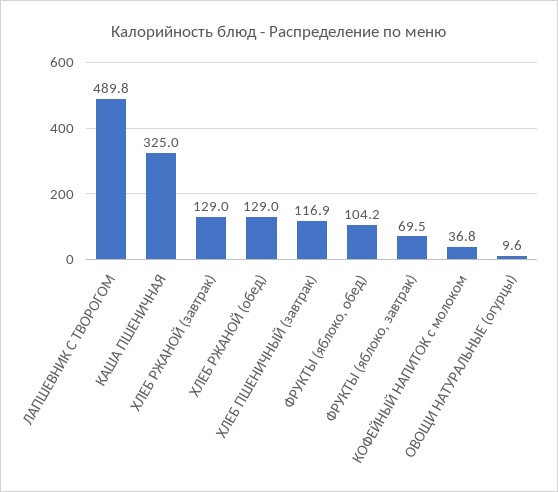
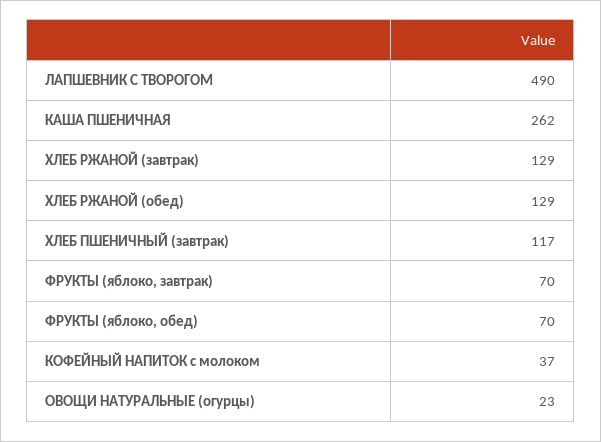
КАША ПШЕНИЧНАЯ: 325 -> 262
ФРУКТЫ (яблоко, обед): 104.2 -> 70
ОВОЩИ НАТУРАЛЬНЫЕ (огурцы): 9.6 -> 23

